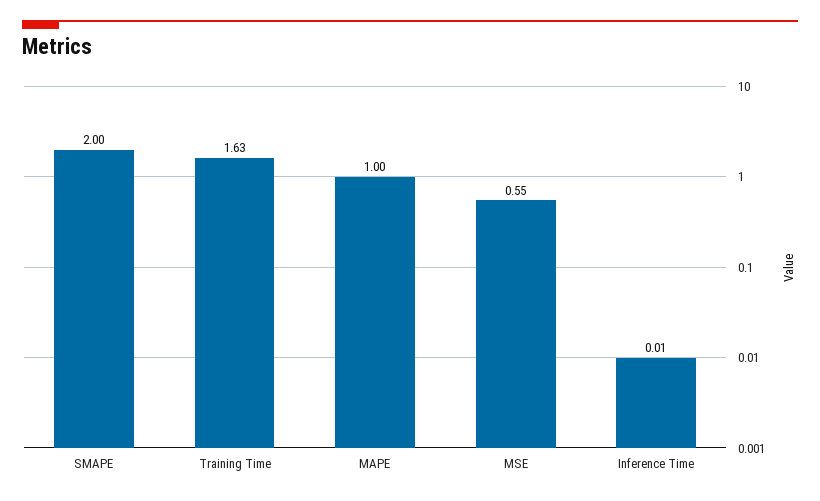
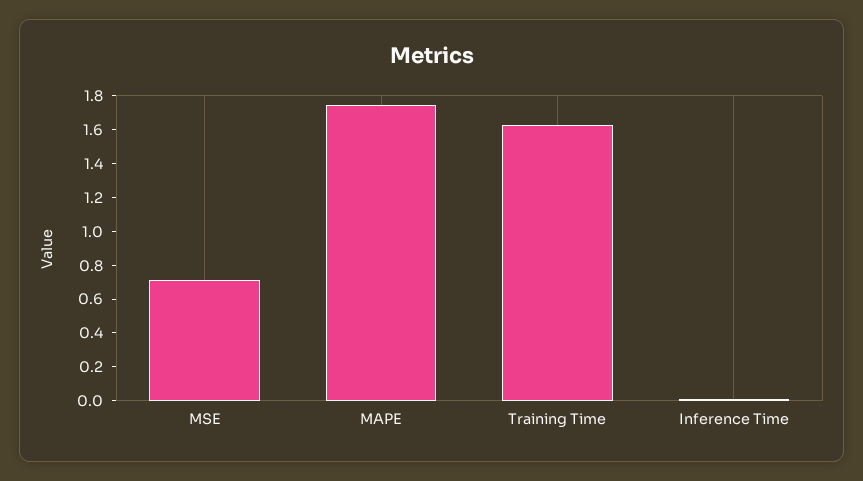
SMAPE: 2 -> none
MAPE: 1 -> 1.75
MSE: 0.55 -> 0.7

